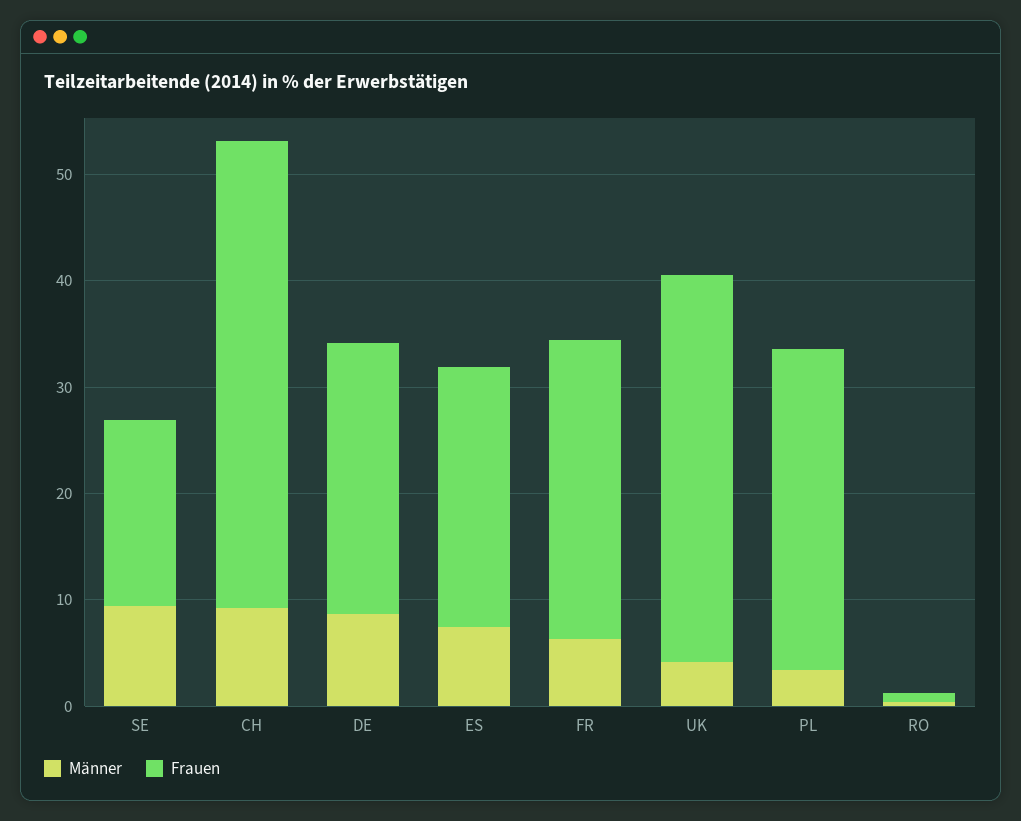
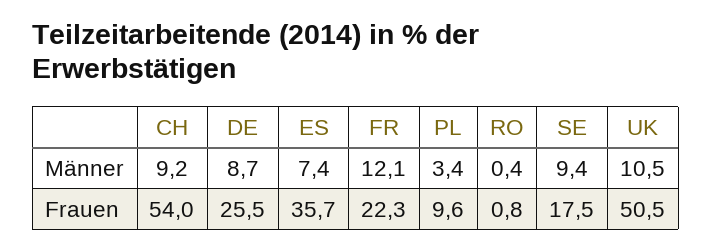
Frauen, CH: 44 -> 54
Frauen, ES: 24 -> 35.7
Männer, FR: 6 -> 12.1
Frauen, FR: 28 -> 22.3
Männer, UK: 4 -> 10.5
Frauen, UK: 36 -> 50.5
Frauen, PL: 30 -> 9.6

